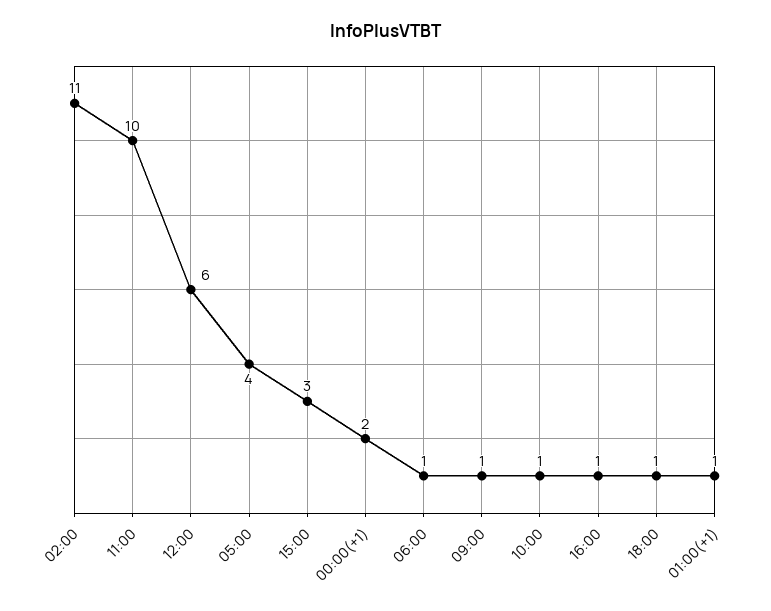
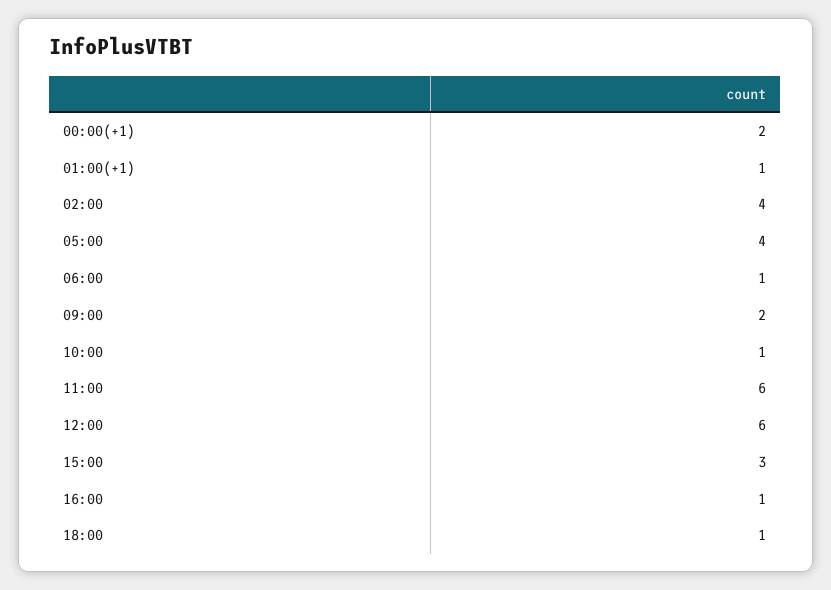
02:00: 11 -> 4
11:00: 10 -> 6
09:00: 1 -> 2

